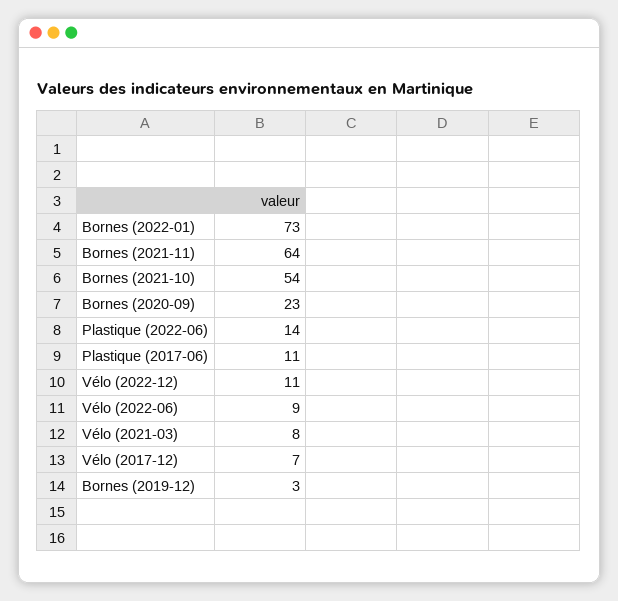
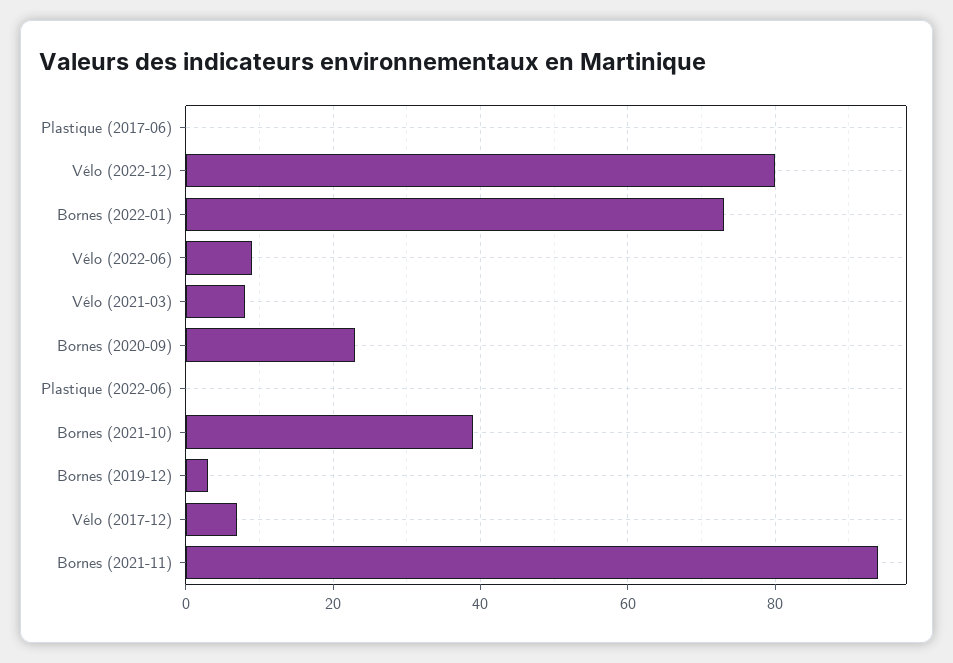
Bornes (2021-11): 64 -> 95
Bornes (2021-10): 54 -> 40
Plastique (2022-06): 14 -> 0
Plastique (2017-06): 11 -> 0
Vélo (2022-12): 11 -> 80

